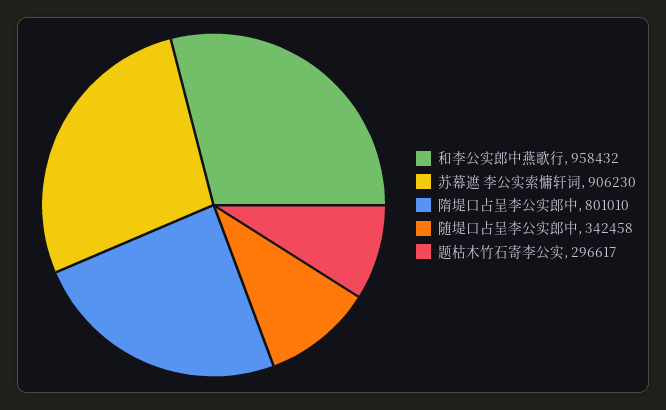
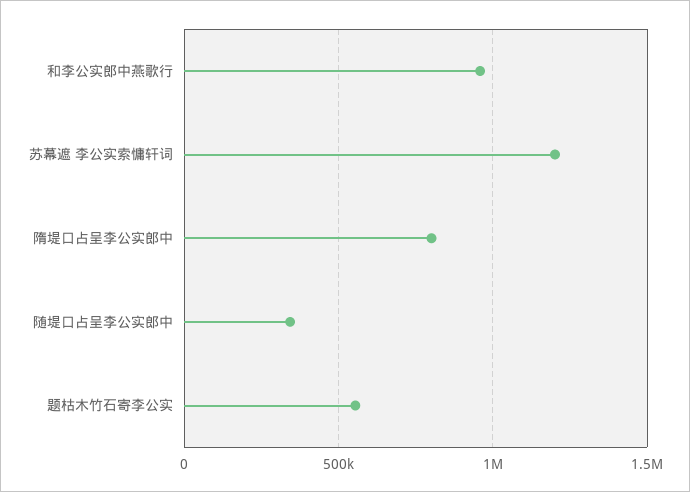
苏幕遮 李公实索慵轩词: 906230 -> 1200000
题枯木竹石寄李公实: 296617 -> 550000

